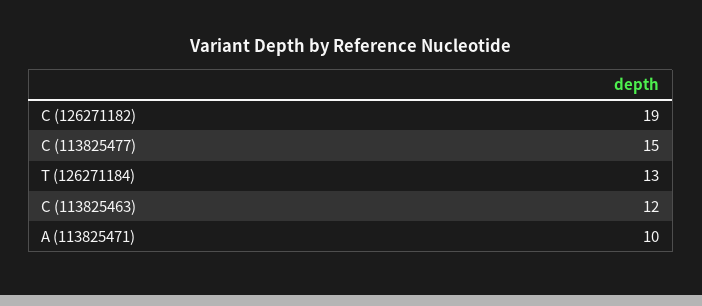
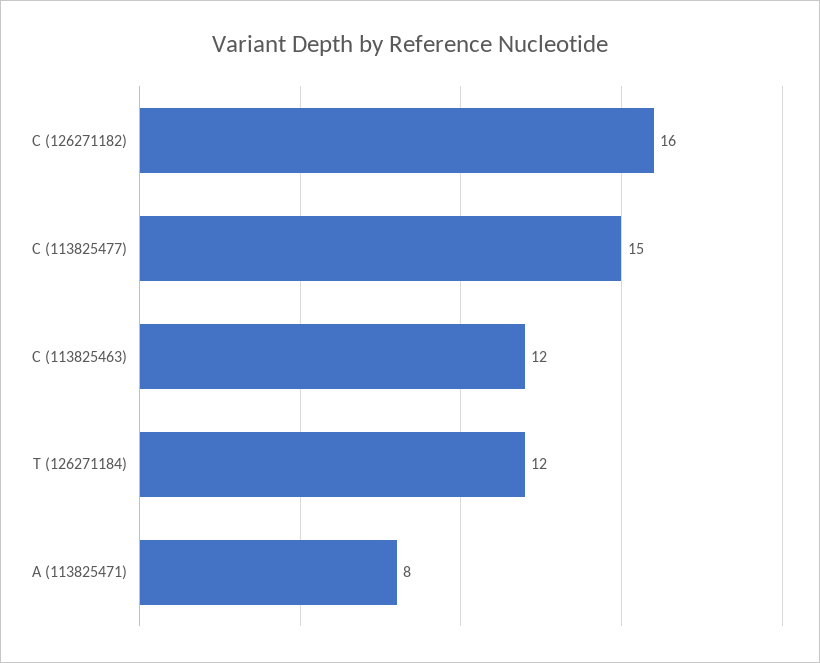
C (126271182): 19 -> 16
T (126271184): 13 -> 12
A (113825471): 10 -> 8

